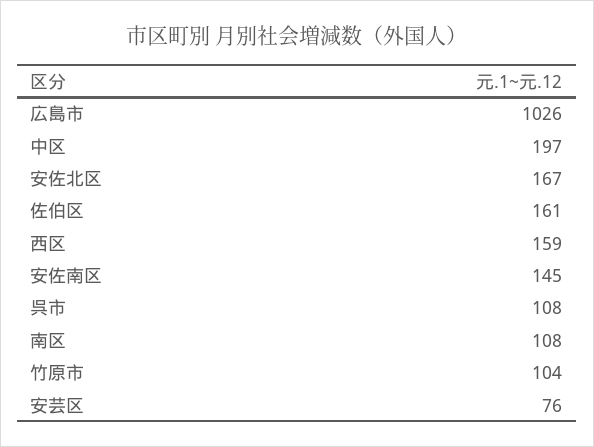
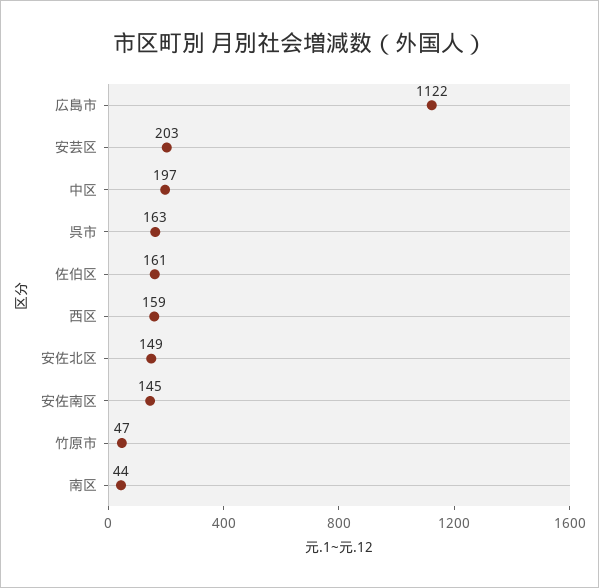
広島市: 1026 -> 1122
安佐北区: 167 -> 149
呉市: 108 -> 163
南区: 108 -> 44
竹原市: 104 -> 47
安芸区: 76 -> 203

